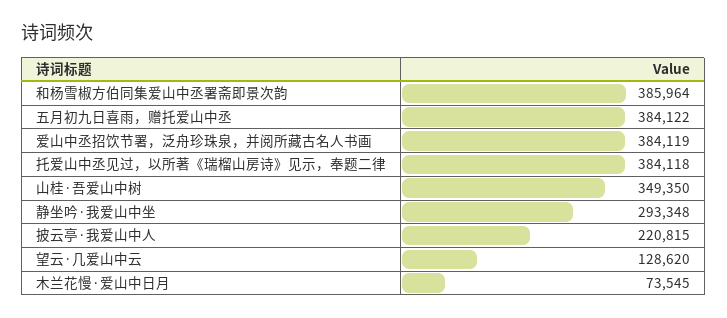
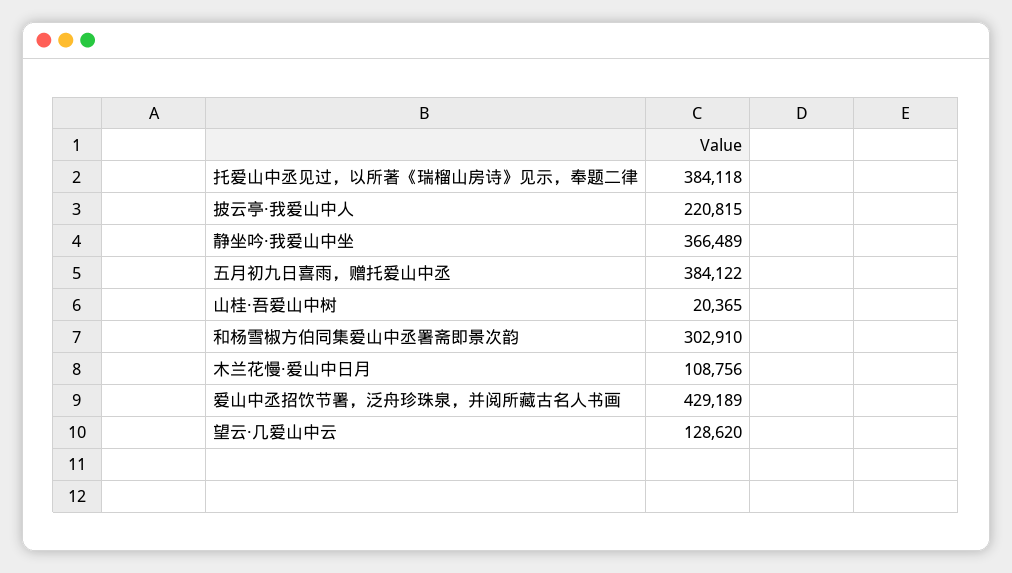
和杨雪椒方伯同集爱山中丞署斋即景次韵: 385964 -> 302910
爱山中丞招饮节署，泛舟珍珠泉，并阅所藏古名人书画: 384119 -> 429189
山桂·吾爱山中树: 349350 -> 20365
静坐吟·我爱山中坐: 293348 -> 366489
木兰花慢·爱山中日月: 73545 -> 108756

